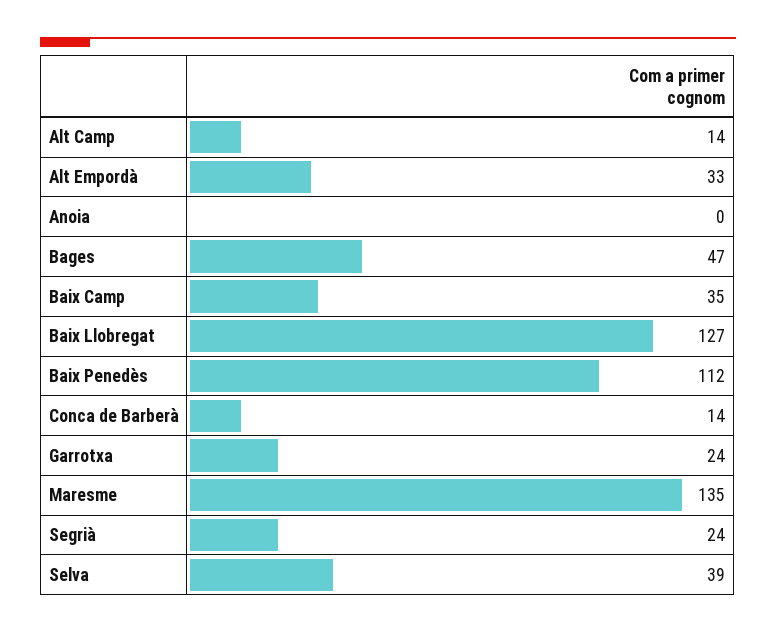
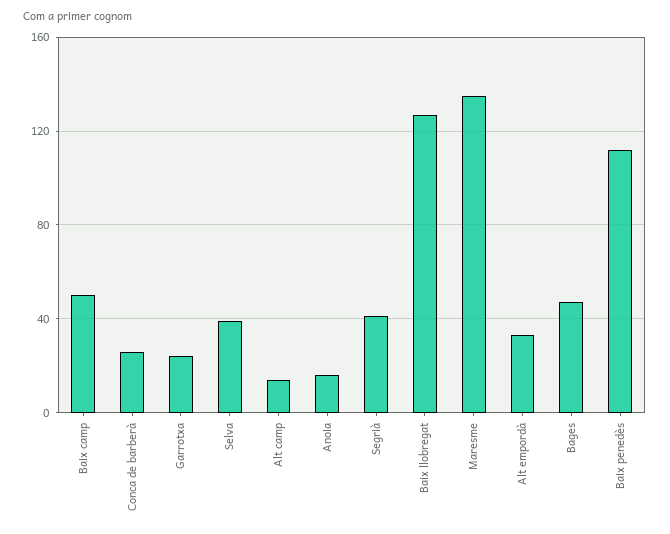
Anoia: 0 -> 15
Baix Camp: 35 -> 50
Conca de Barberà: 14 -> 25
Segrià: 24 -> 40

